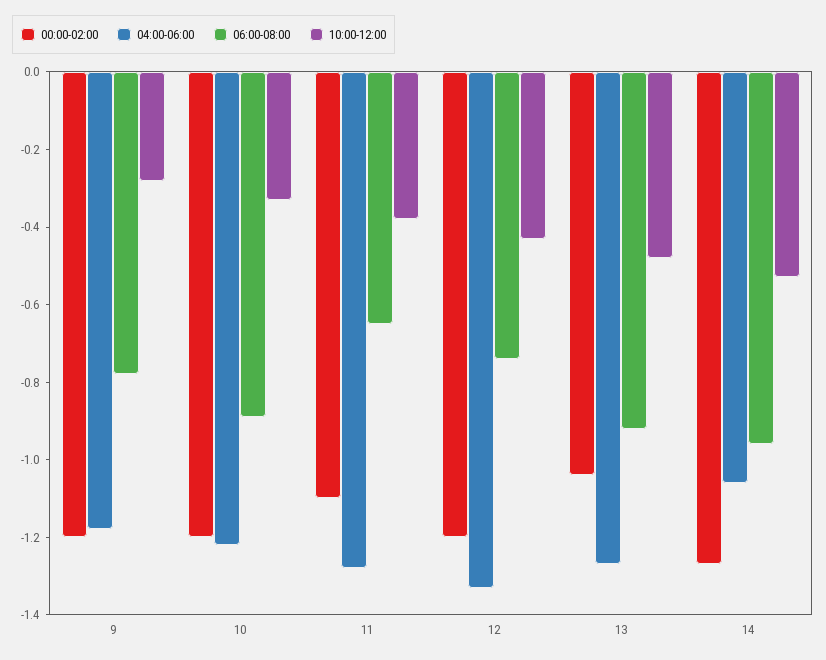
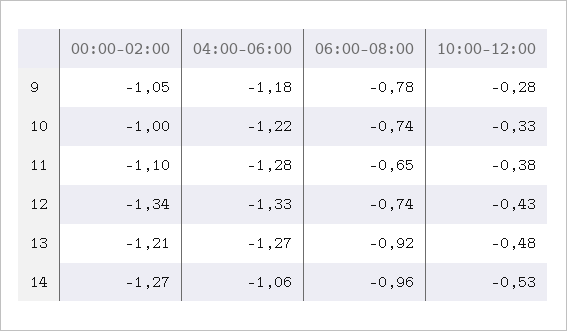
00:00-02:00, 9: -1.2 -> -1.05
00:00-02:00, 10: -1.2 -> -1
06:00-08:00, 10: -0.9 -> -0.74
00:00-02:00, 12: -1.2 -> -1.34
00:00-02:00, 13: -1.05 -> -1.21

